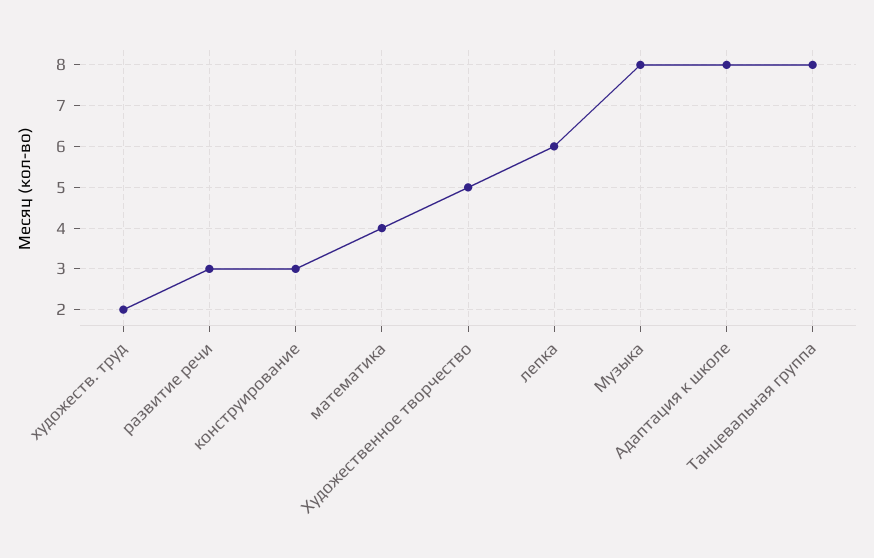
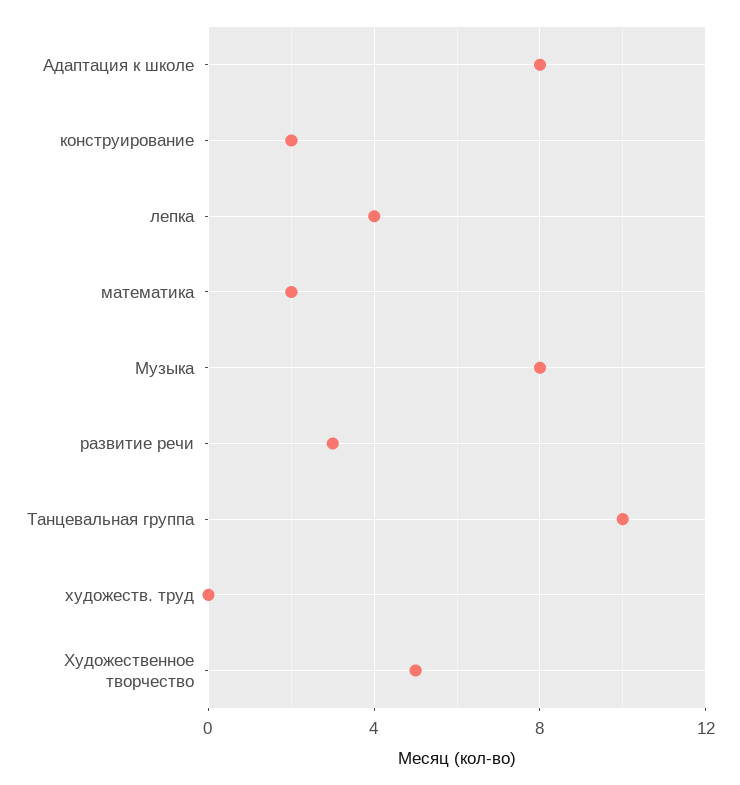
художеств. труд: 2 -> 0
конструирование: 3 -> 2
математика: 4 -> 2
лепка: 6 -> 4
Танцевальная группа: 8 -> 10

